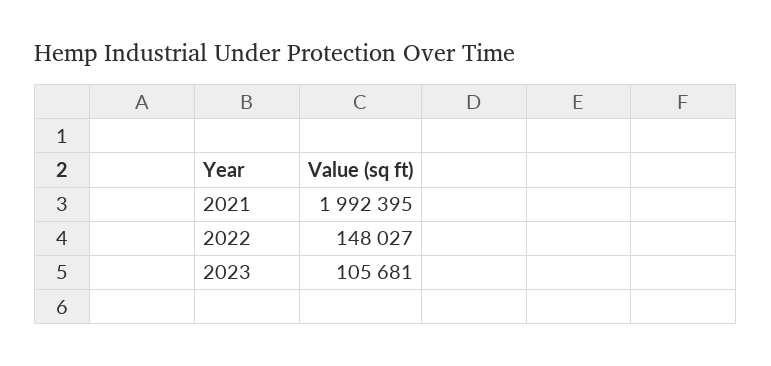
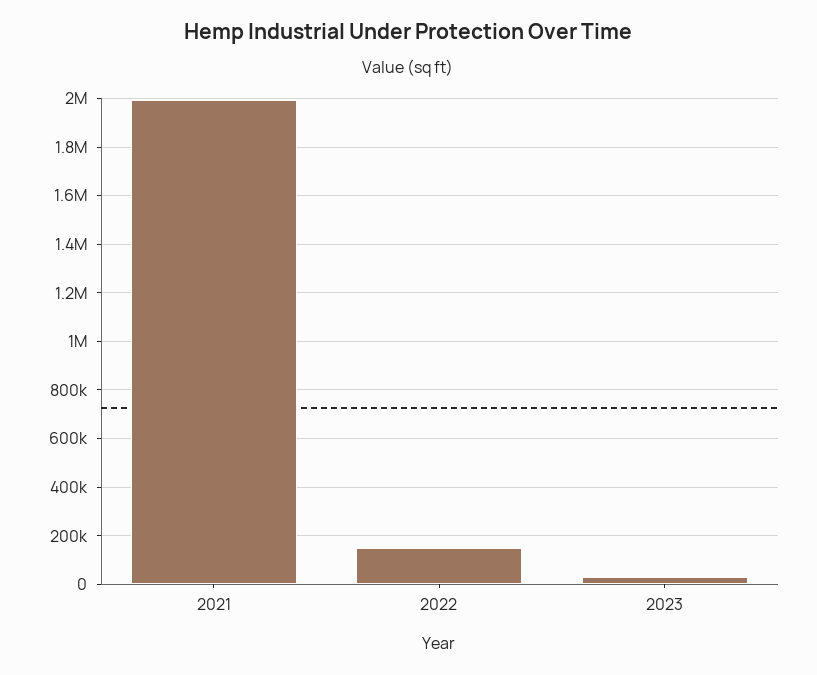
2023: 105681 -> 25000

